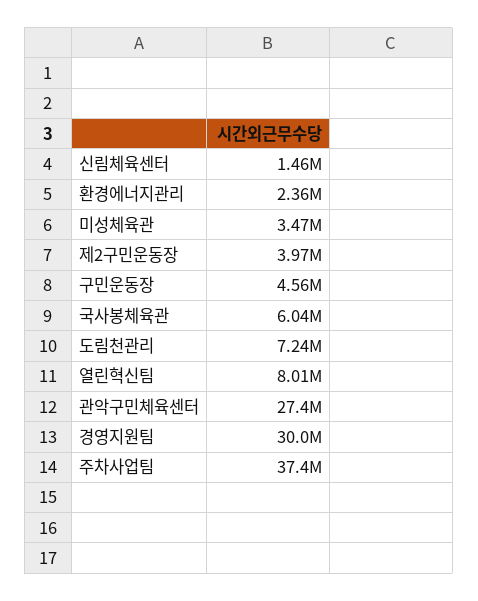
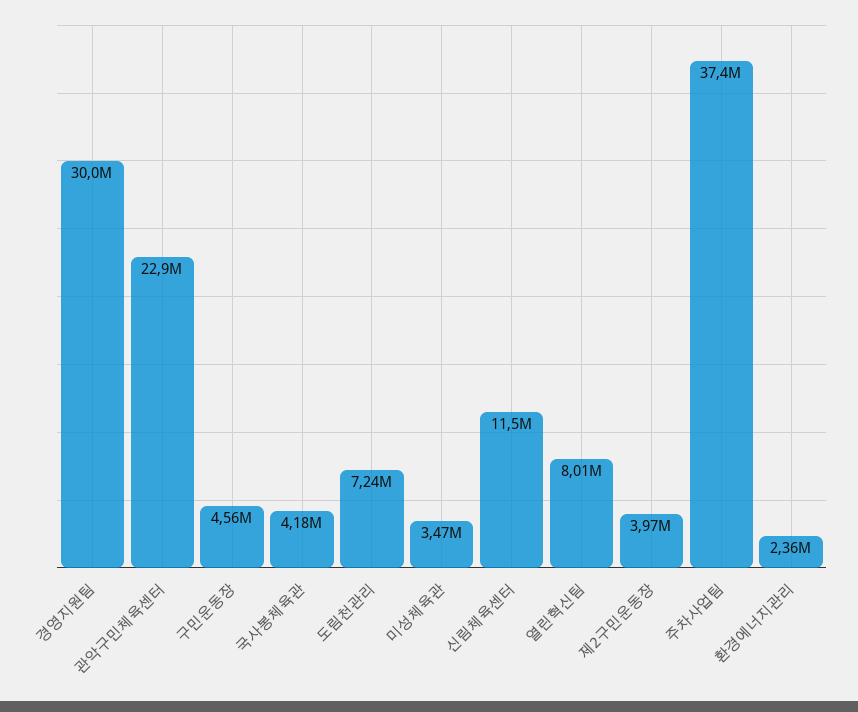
신림체육센터: 1460000 -> 11500000
국사봉체육관: 6040000 -> 4180000
관악구민체육센터: 27400000 -> 22900000

